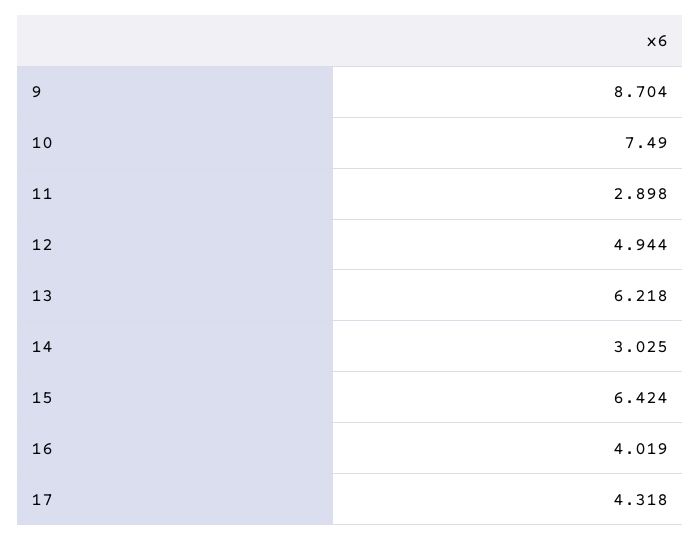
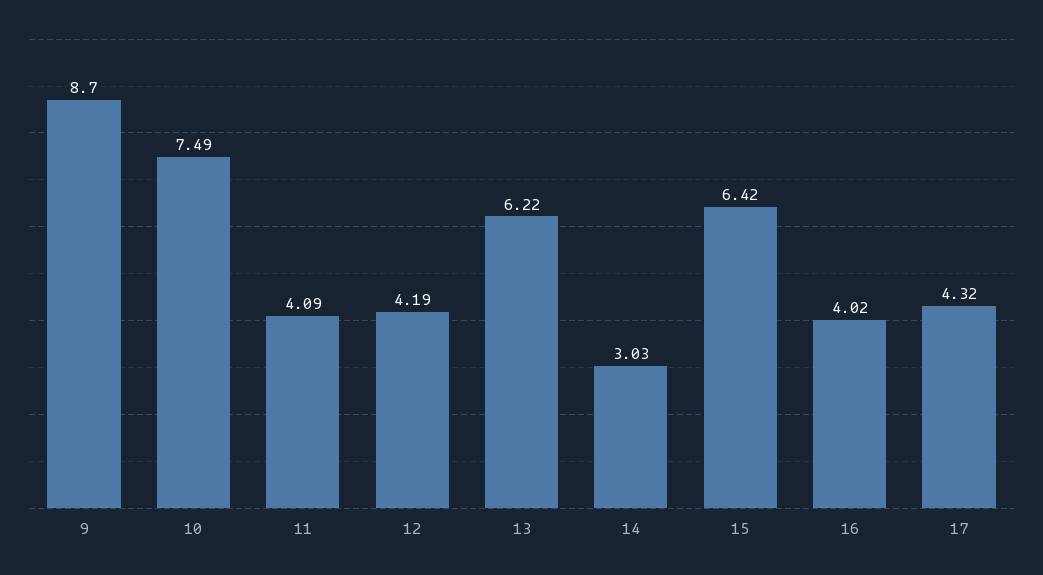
11: 2.898 -> 4.09
12: 4.944 -> 4.19

